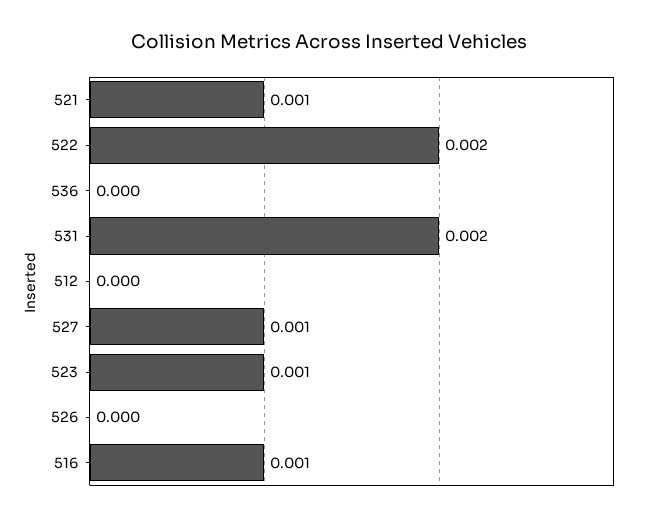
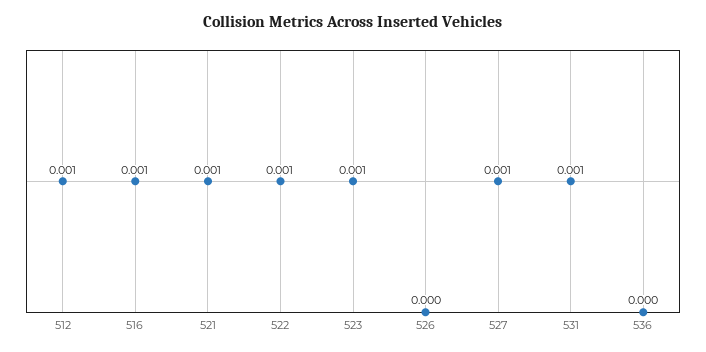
522: 0.002 -> 0.001
531: 0.002 -> 0.001
512: 0 -> 0.001

